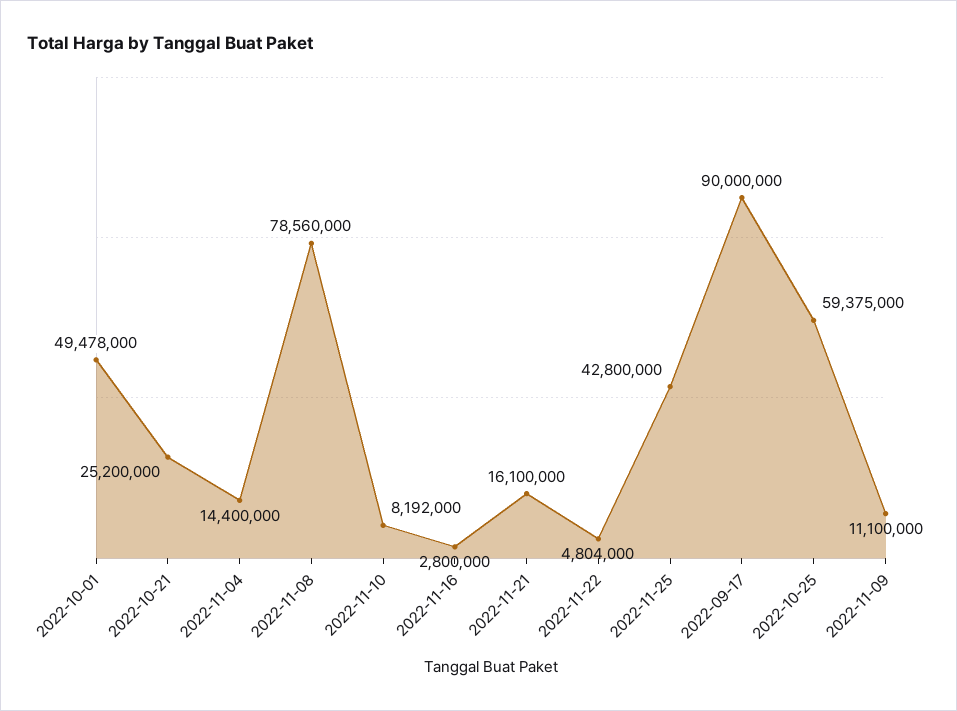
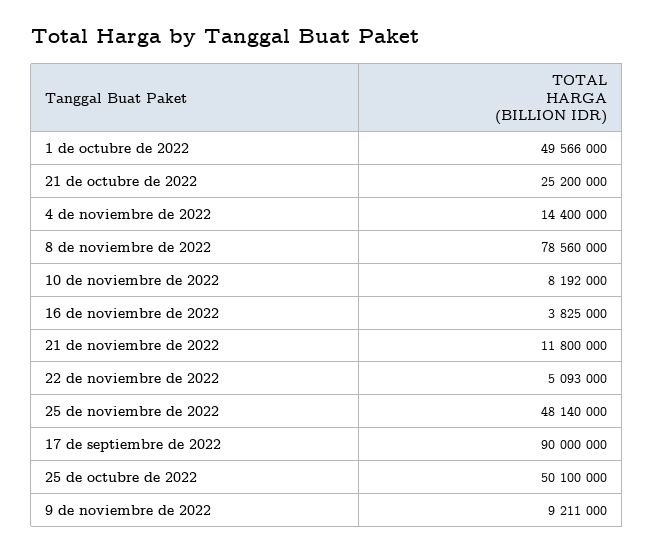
2022-10-01: 49478000 -> 49566000
2022-11-16: 2800000 -> 3825000
2022-11-21: 16100000 -> 11800000
2022-11-22: 4804000 -> 5093000
2022-11-25: 42800000 -> 48140000
2022-10-25: 59375000 -> 50100000
2022-11-09: 11100000 -> 9211000

